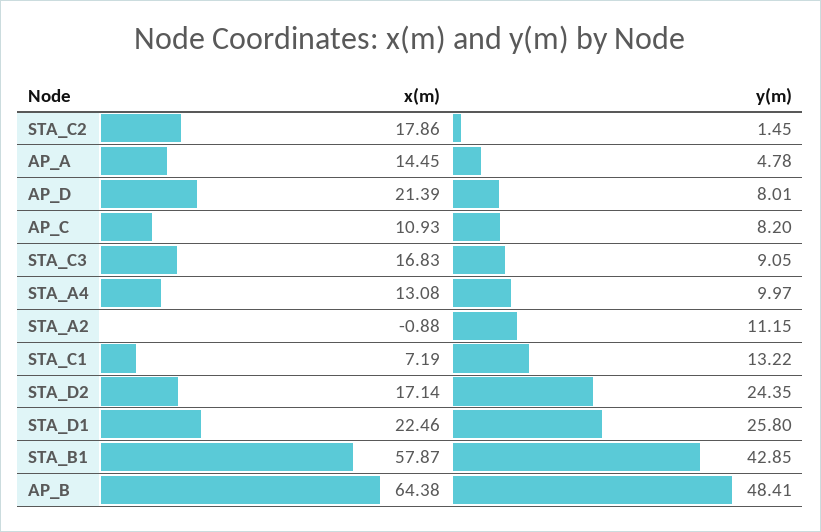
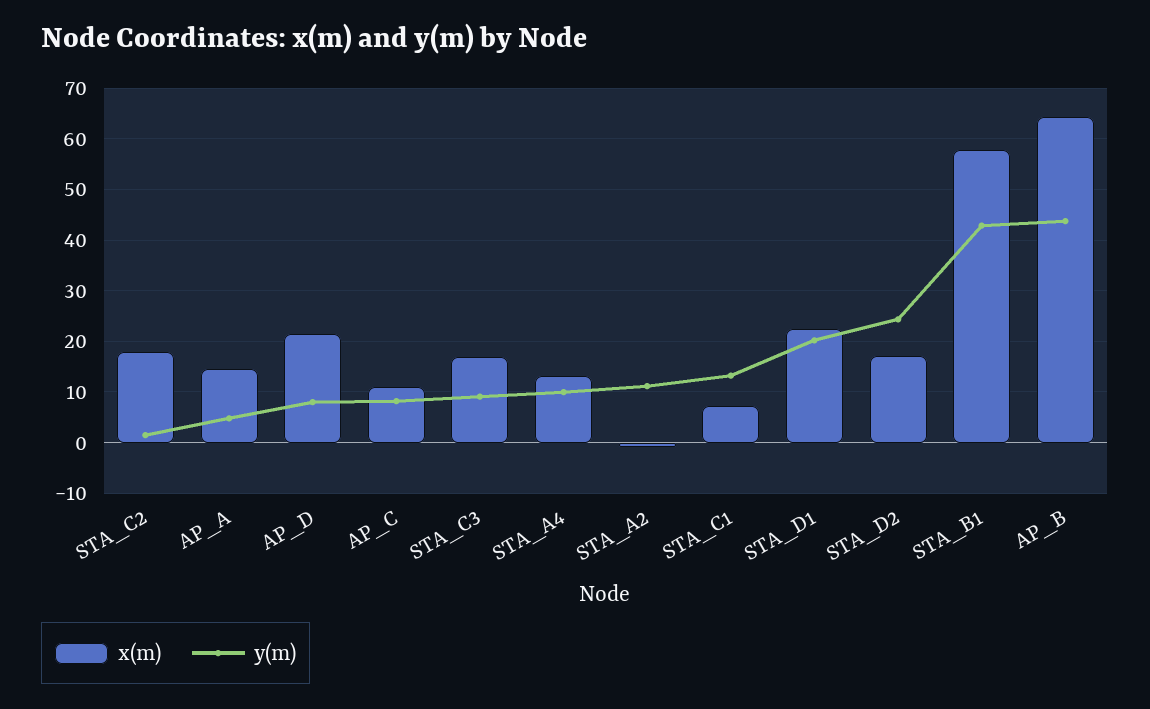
y(m), STA_D1: 25.8 -> 20
y(m), AP_B: 48.41 -> 44

